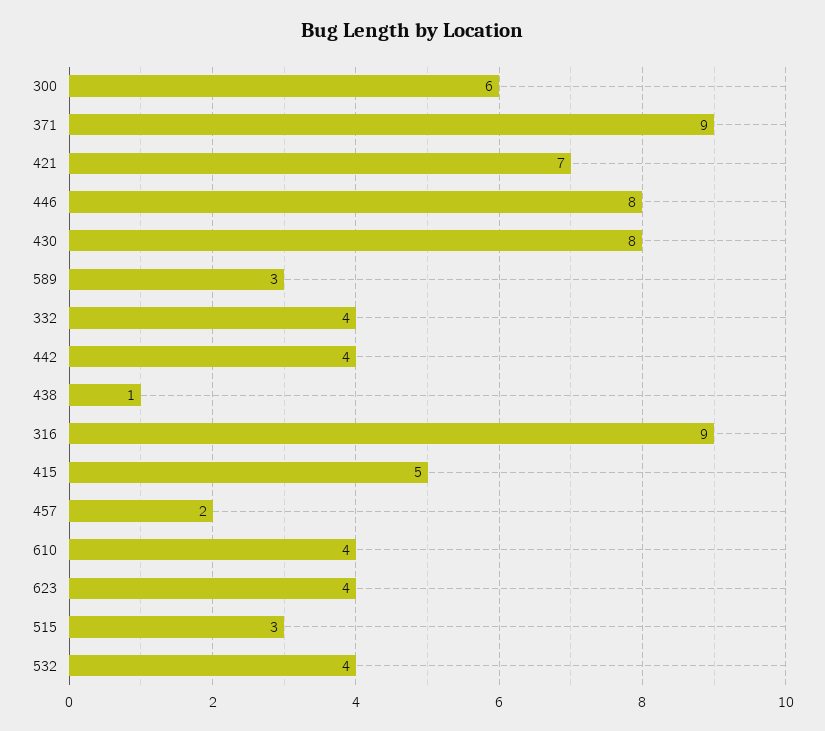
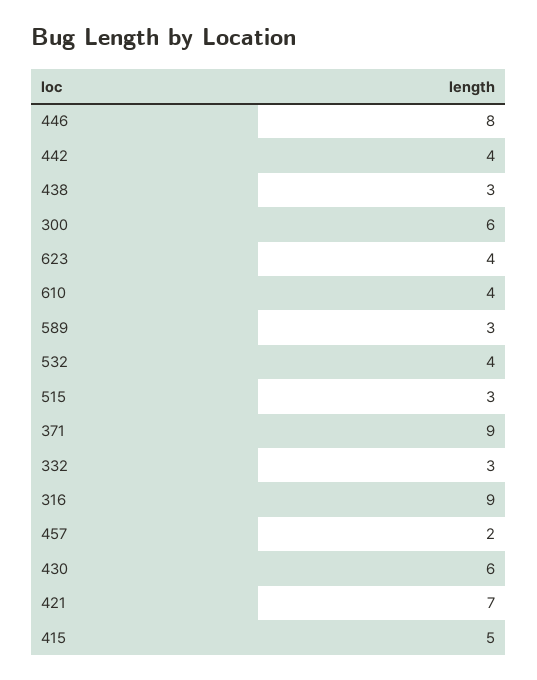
430: 8 -> 6
332: 4 -> 3
438: 1 -> 3

